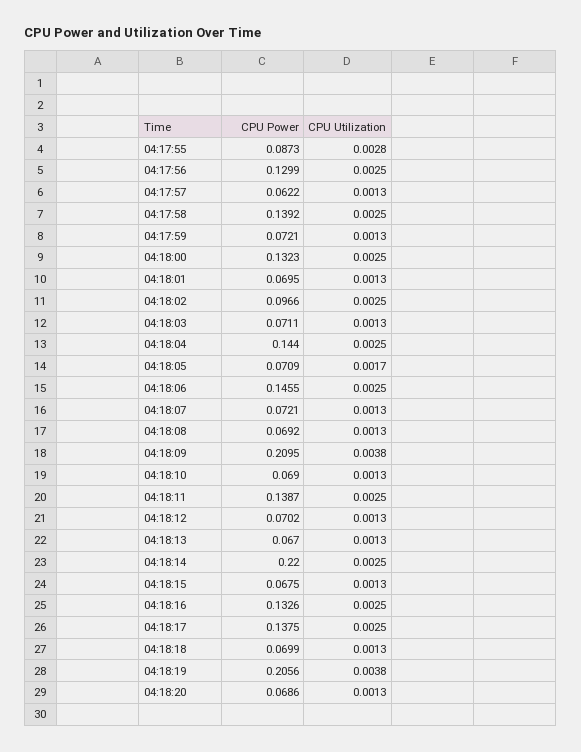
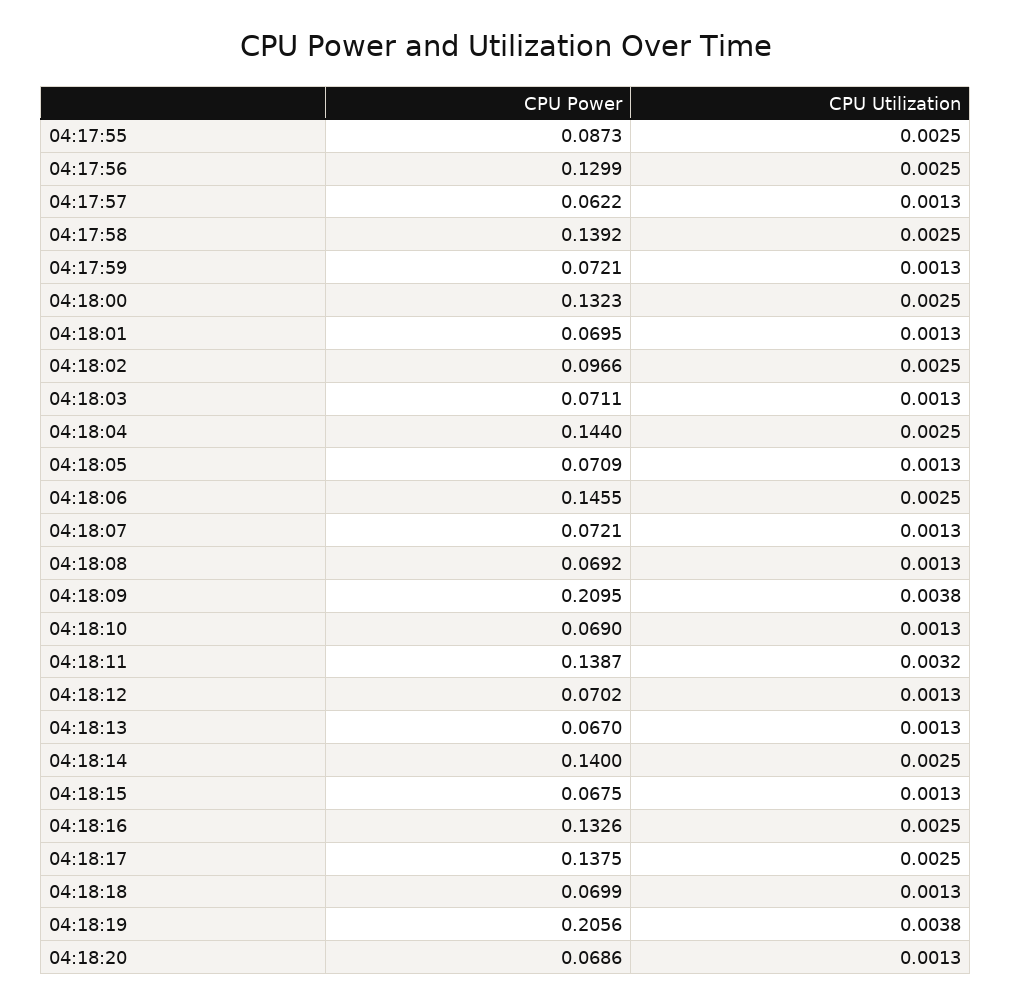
CPU Utilization, 04:17:55: 0.0028 -> 0.0025
CPU Utilization, 04:18:05: 0.0017 -> 0.0013
CPU Utilization, 04:18:11: 0.0025 -> 0.0032
CPU Power, 04:18:14: 0.22 -> 0.14

